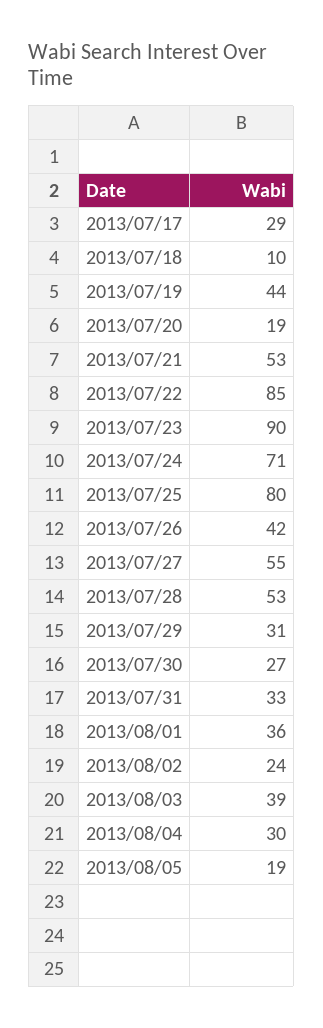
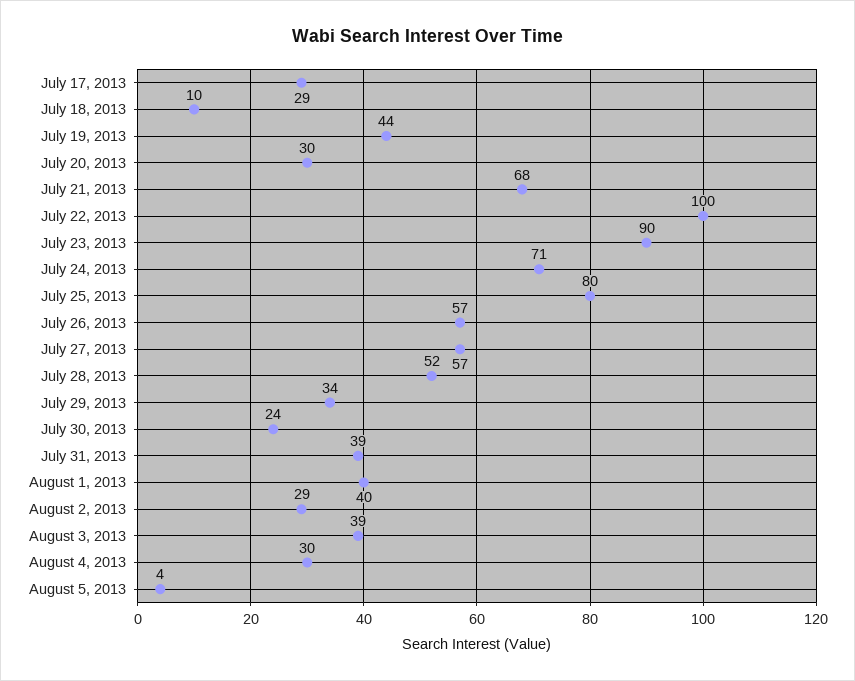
2013/07/20: 19 -> 30
2013/07/21: 53 -> 68
2013/07/22: 85 -> 100
2013/07/26: 42 -> 57
2013/07/27: 55 -> 57
2013/07/28: 53 -> 52
2013/07/29: 31 -> 34
2013/07/30: 27 -> 24
2013/07/31: 33 -> 39
2013/08/01: 36 -> 40
2013/08/02: 24 -> 29
2013/08/05: 19 -> 4

